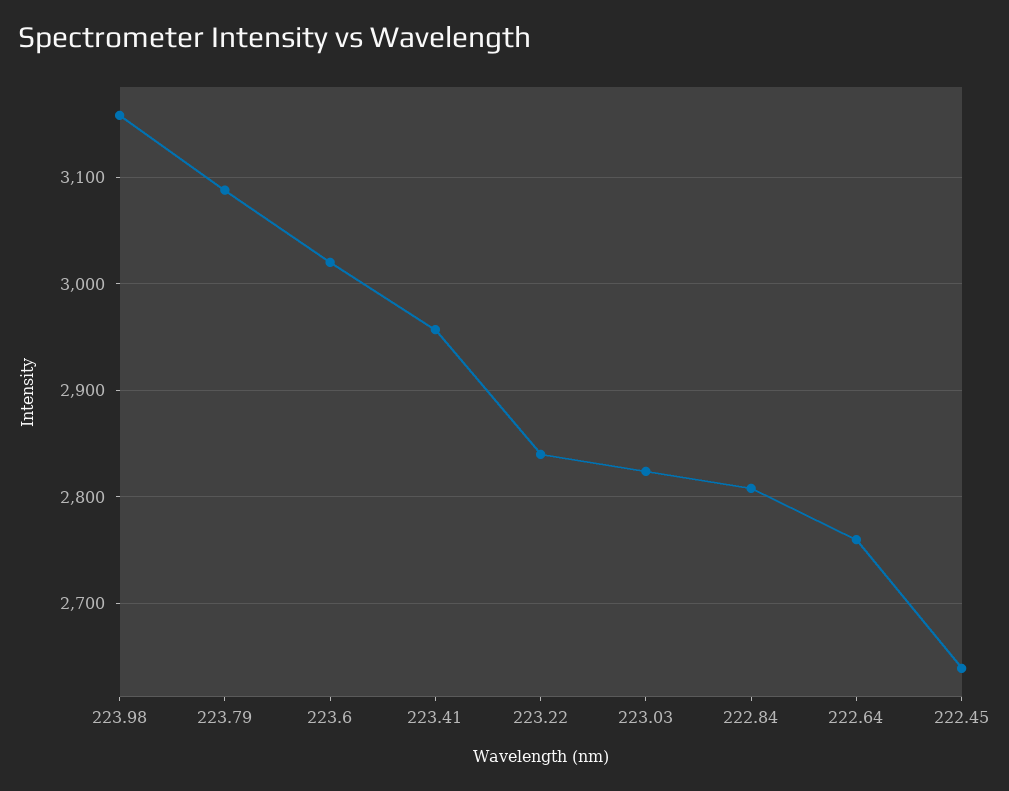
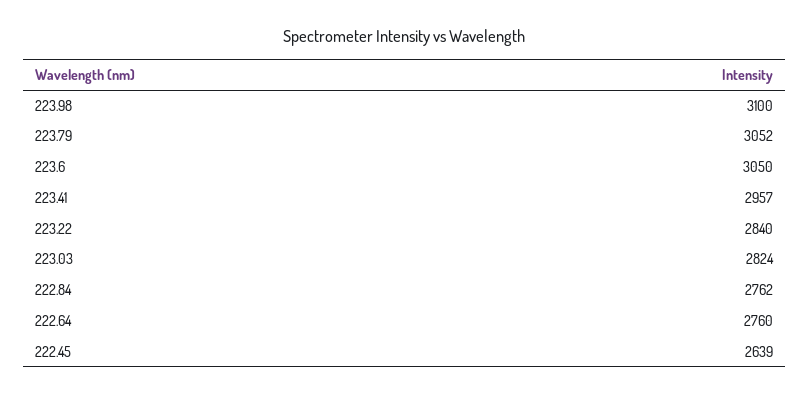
223.98: 3160 -> 3100
223.79: 3090 -> 3052
223.6: 3020 -> 3050
222.84: 2810 -> 2762

